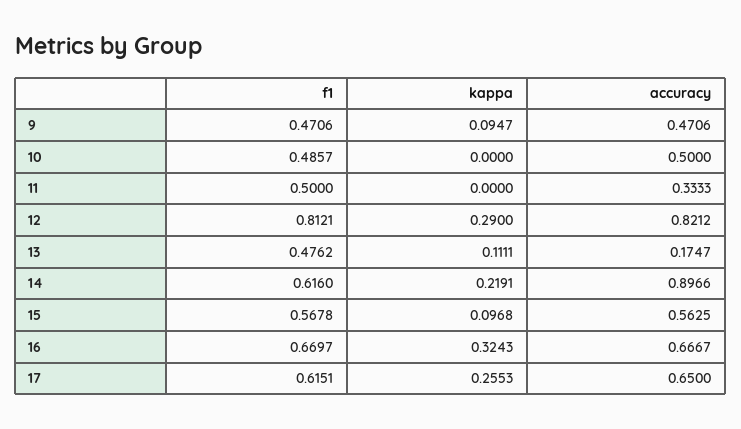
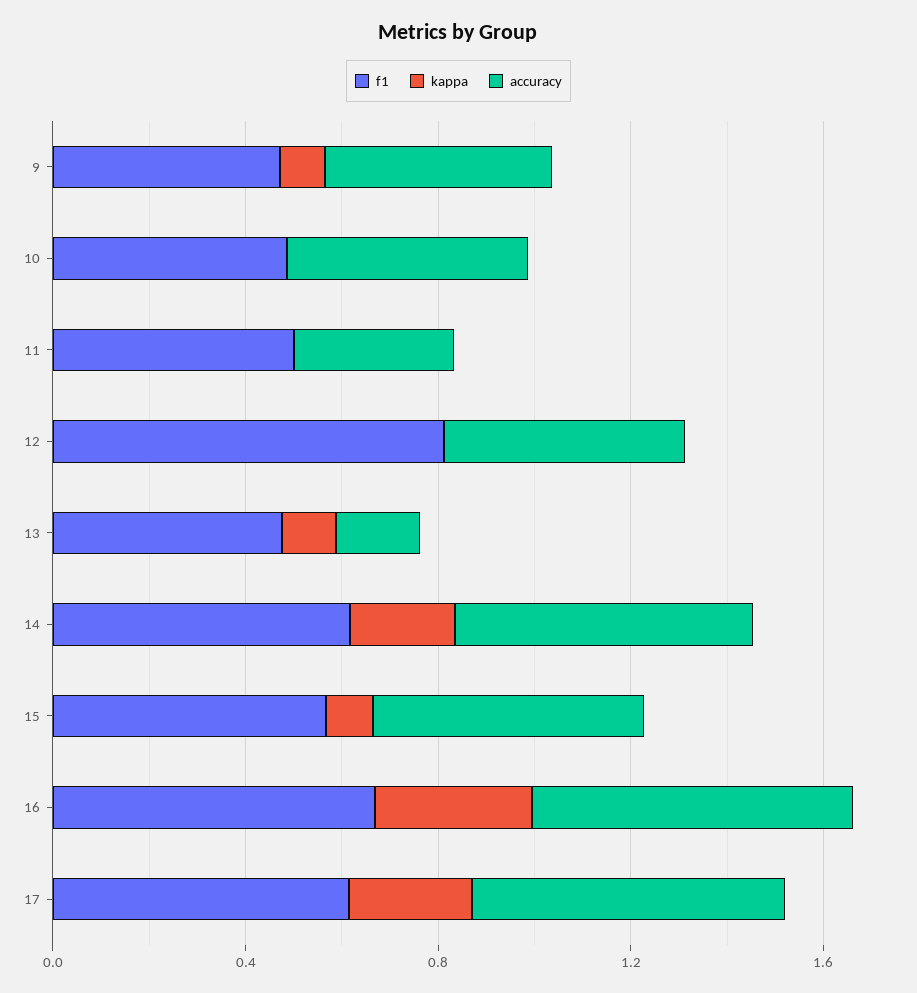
kappa, 12: 0.29 -> 0
accuracy, 12: 0.8212 -> 0.5
accuracy, 14: 0.8966 -> 0.6

